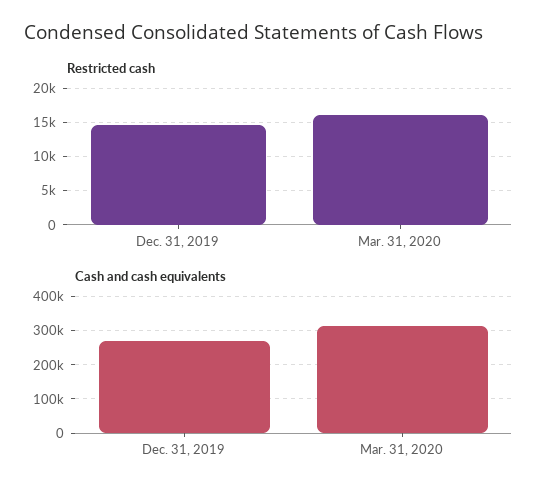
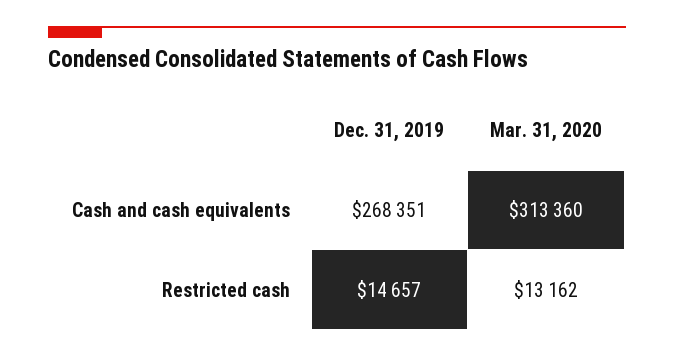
Restricted cash, Mar. 31, 2020: 16000 -> 13162

